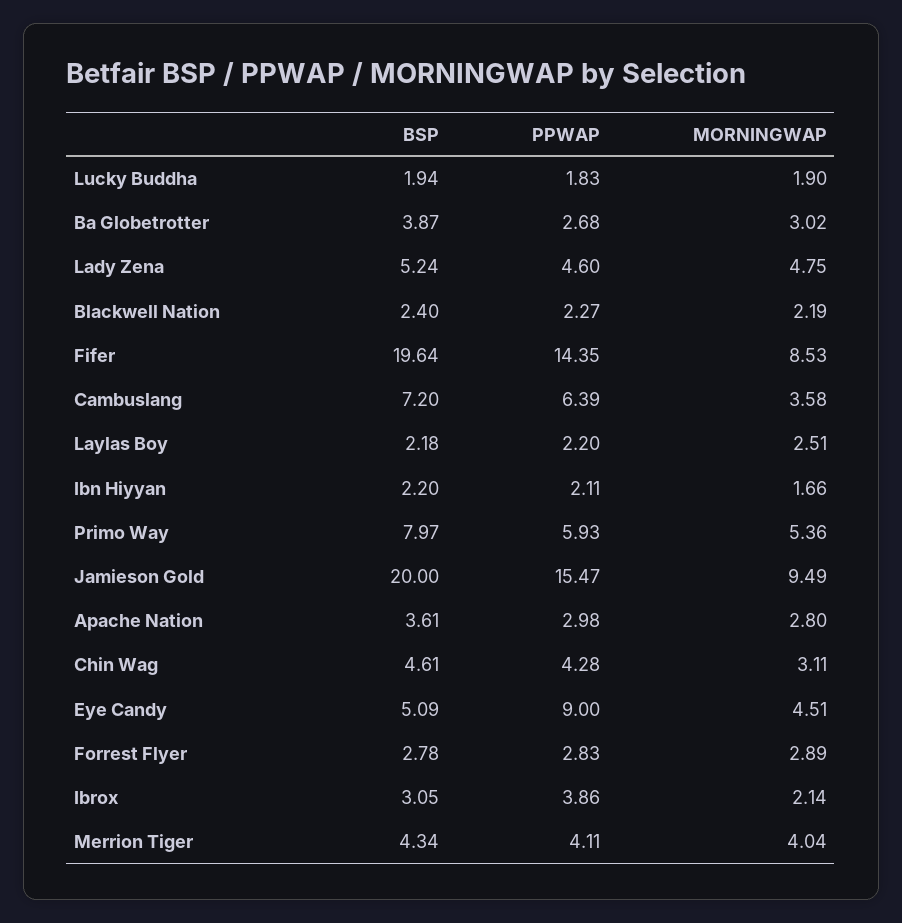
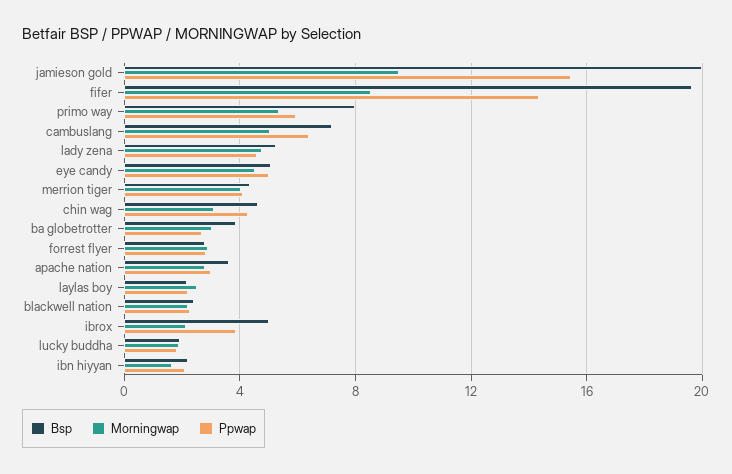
MORNINGWAP, Cambuslang: 3.58 -> 5
PPWAP, Eye Candy: 9 -> 5
BSP, Ibrox: 3.05 -> 5

